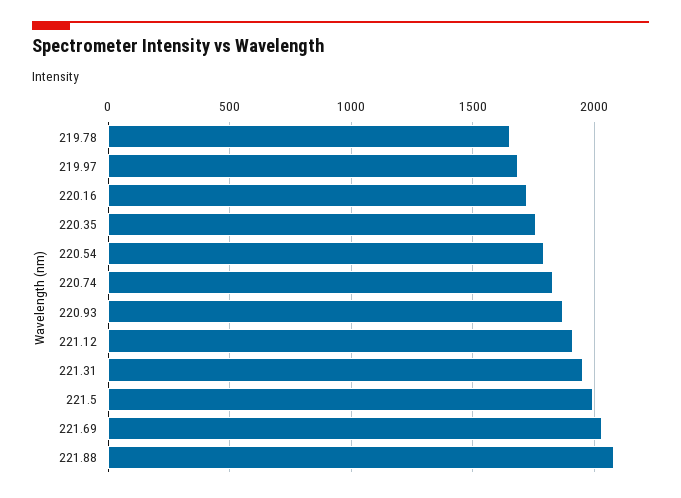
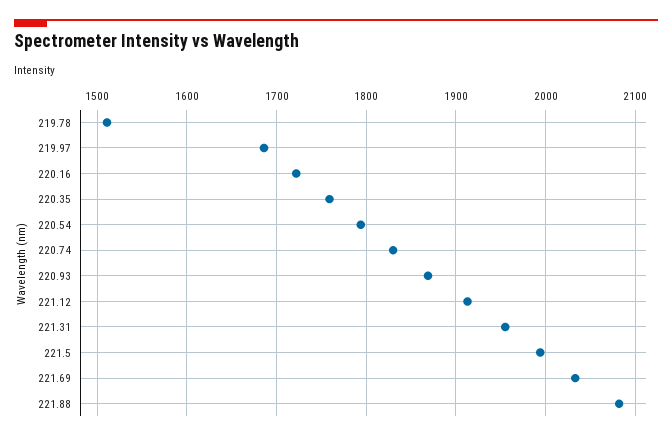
219.78: 1650 -> 1510

